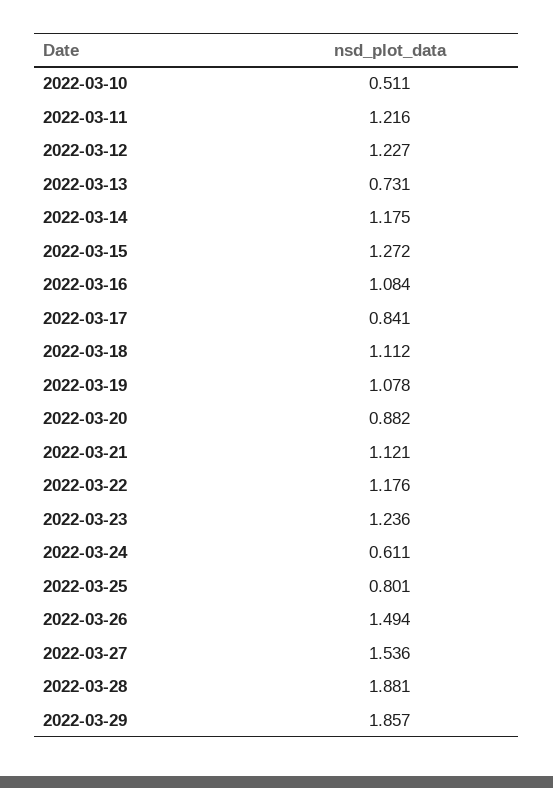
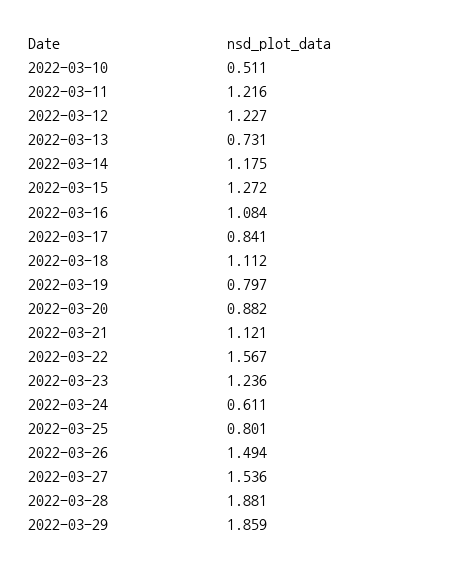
2022-03-19: 1.078 -> 0.797
2022-03-22: 1.176 -> 1.567
2022-03-29: 1.857 -> 1.859

